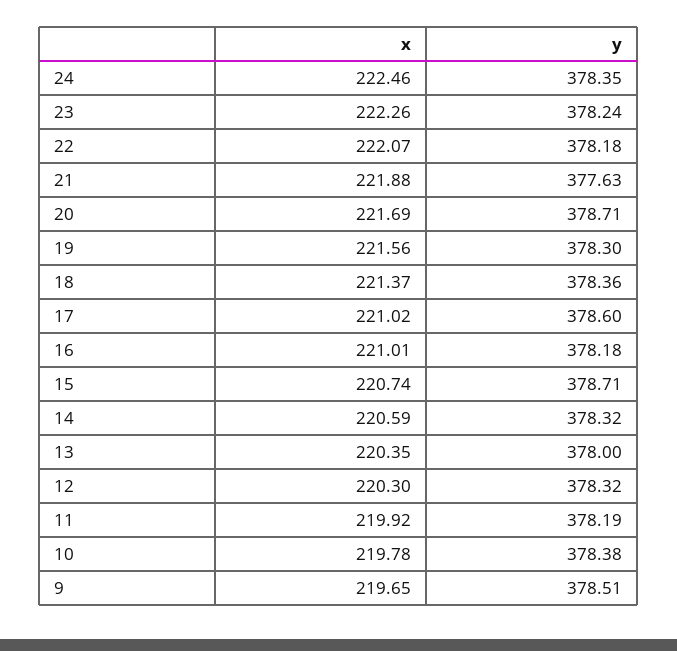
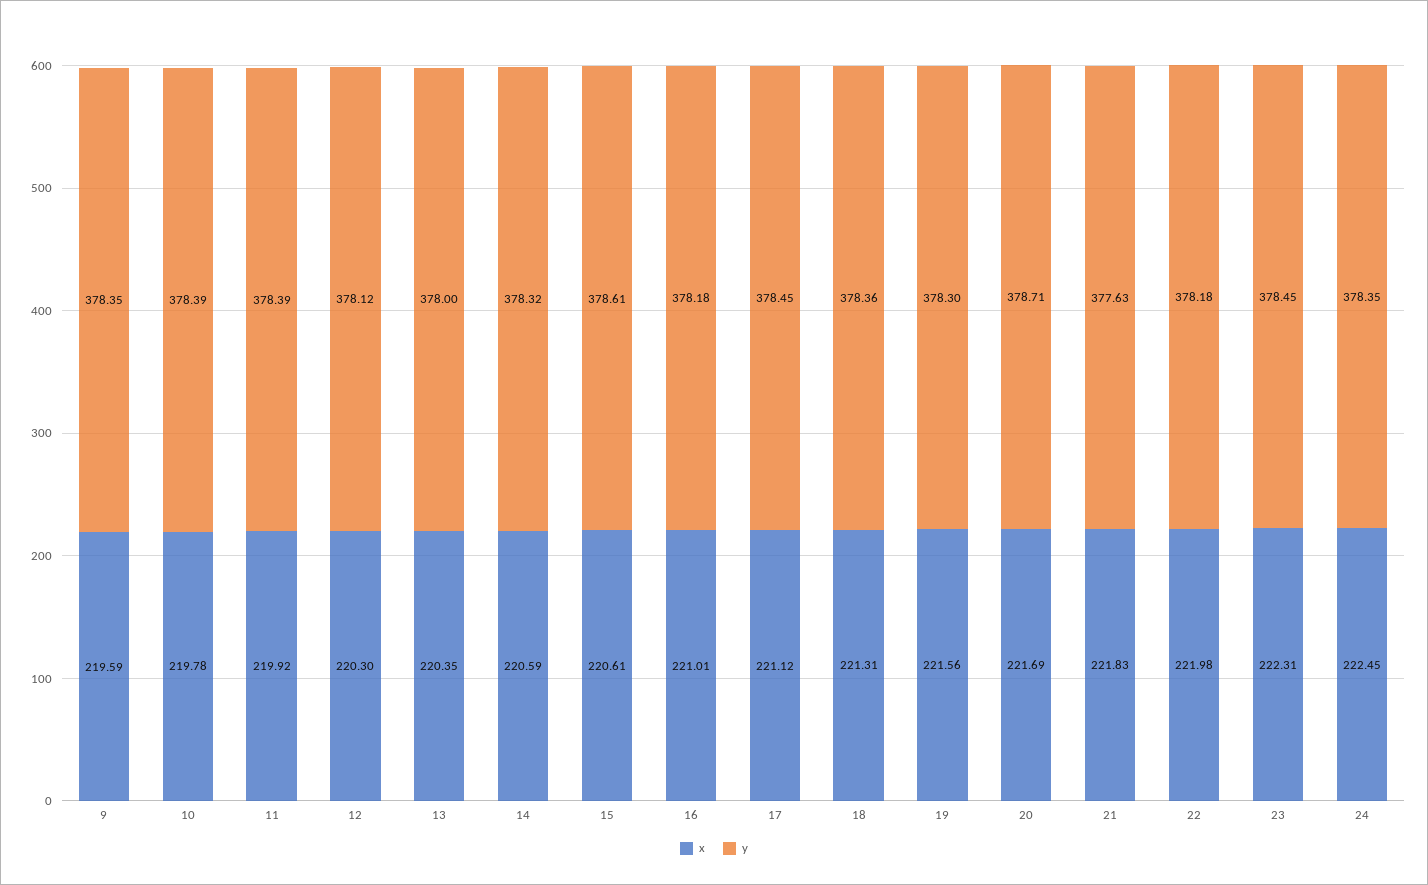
x, 24: 222.46 -> 222.45
x, 23: 222.26 -> 222.31
y, 23: 378.24 -> 378.45
x, 22: 222.07 -> 221.98
x, 21: 221.88 -> 221.83
x, 18: 221.37 -> 221.31
x, 17: 221.02 -> 221.12
y, 17: 378.6 -> 378.45
x, 15: 220.74 -> 220.61
y, 15: 378.71 -> 378.61
y, 12: 378.32 -> 378.12
y, 11: 378.19 -> 378.39
y, 10: 378.38 -> 378.39
x, 9: 219.65 -> 219.59
y, 9: 378.51 -> 378.35

